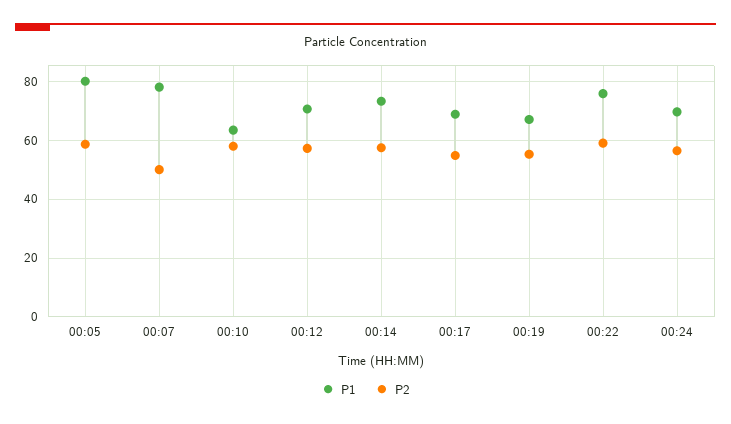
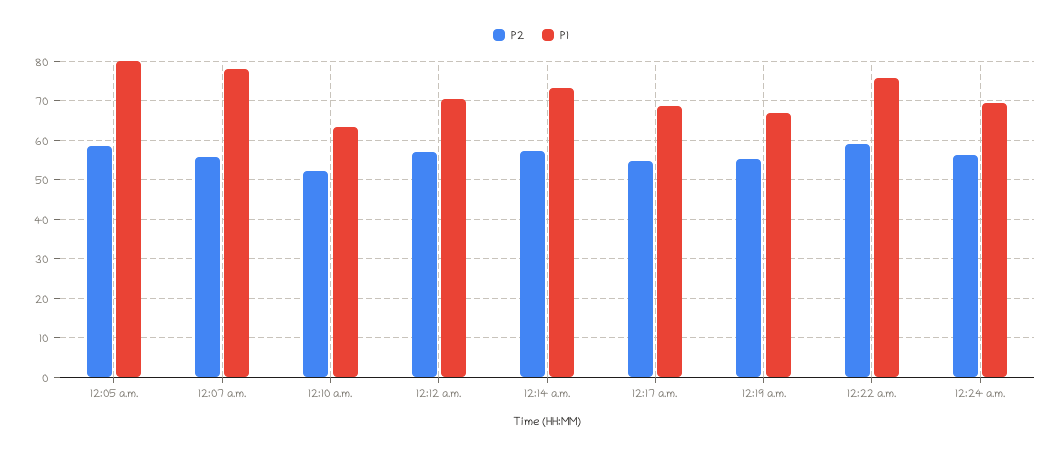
P2, 00:07: 50 -> 56
P2, 00:10: 57.5 -> 52

